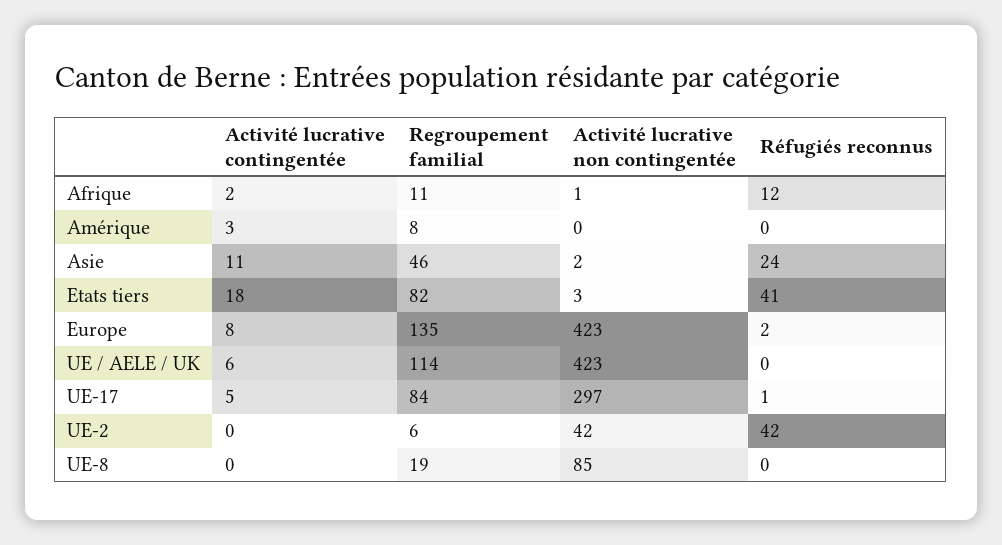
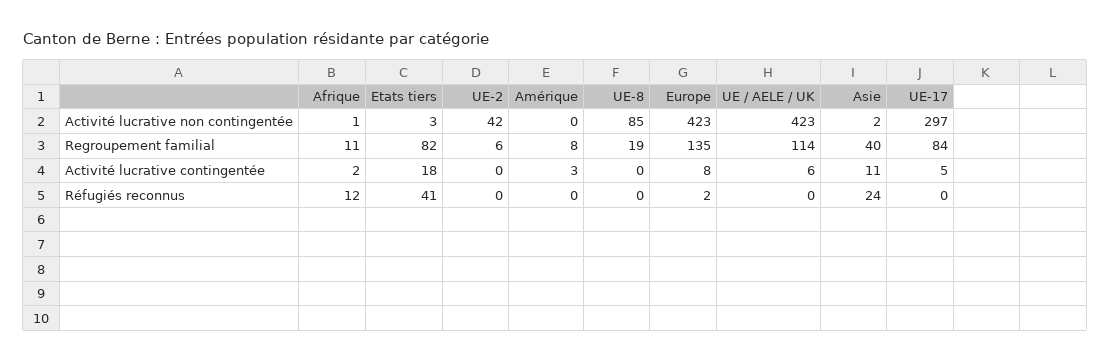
Regroupement familial, Asie: 46 -> 40
Réfugiés reconnus, UE-17: 1 -> 0
Réfugiés reconnus, UE-2: 42 -> 0

